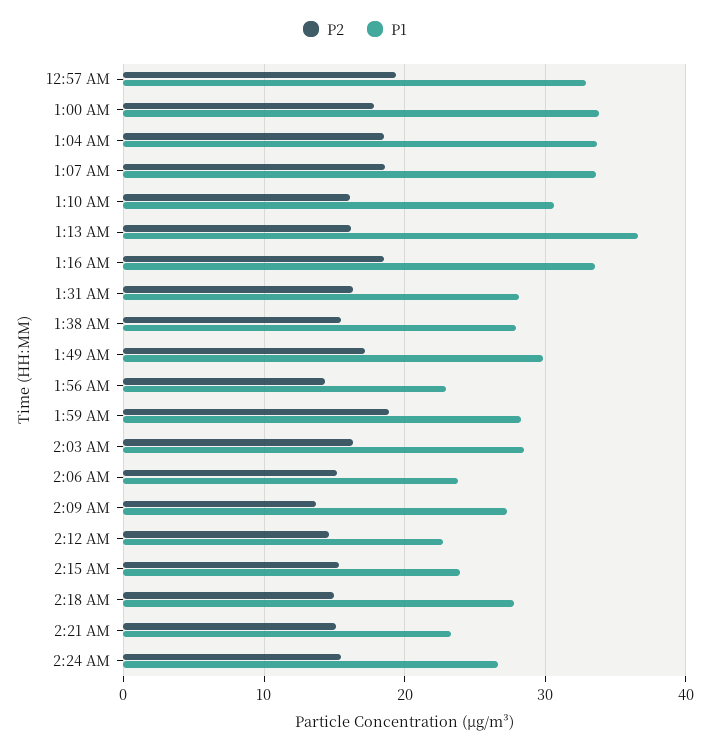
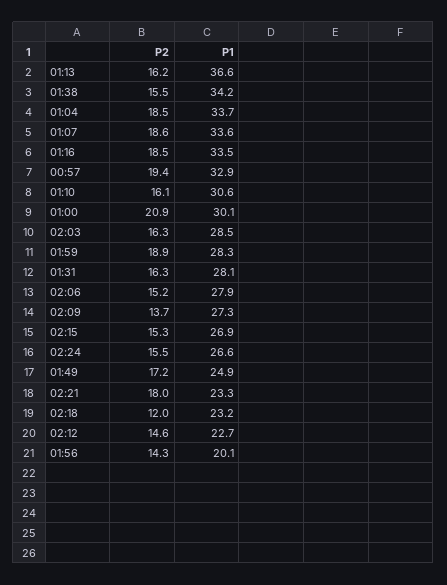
P2, 1:00 AM: 18 -> 20.9
P1, 1:00 AM: 34 -> 30.1
P1, 1:38 AM: 28 -> 34.2
P1, 1:49 AM: 30 -> 24.9
P1, 1:56 AM: 23 -> 20.1
P1, 2:06 AM: 24 -> 27.9
P1, 2:15 AM: 24 -> 26.9
P2, 2:18 AM: 15 -> 12
P1, 2:18 AM: 28 -> 23.2
P2, 2:21 AM: 15 -> 18

